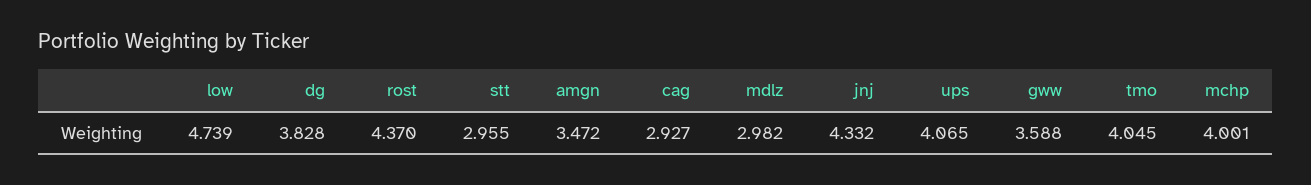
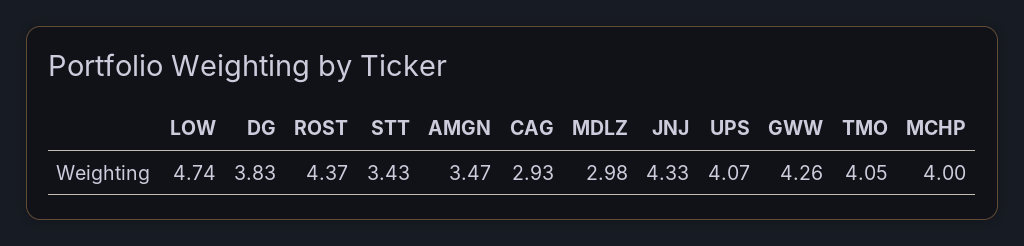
stt: 2.955 -> 3.43
gww: 3.588 -> 4.26

